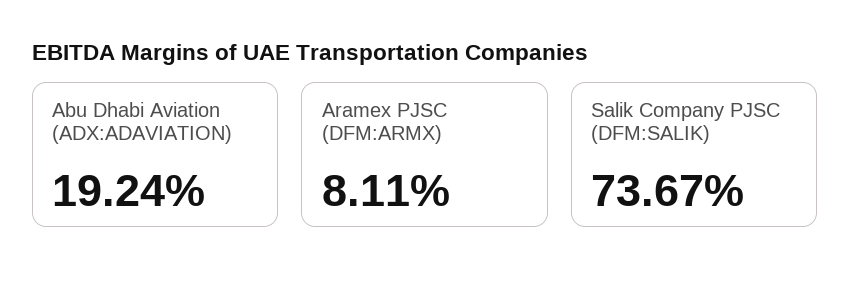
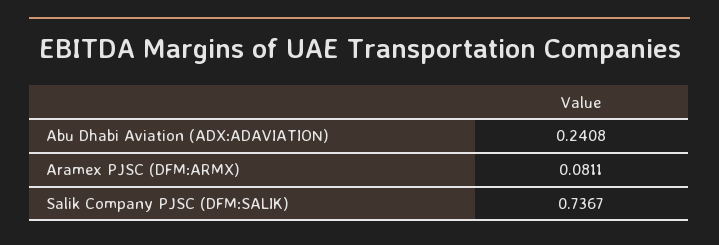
Abu Dhabi Aviation (ADX:ADAVIATION): 0.1924 -> 0.2408

